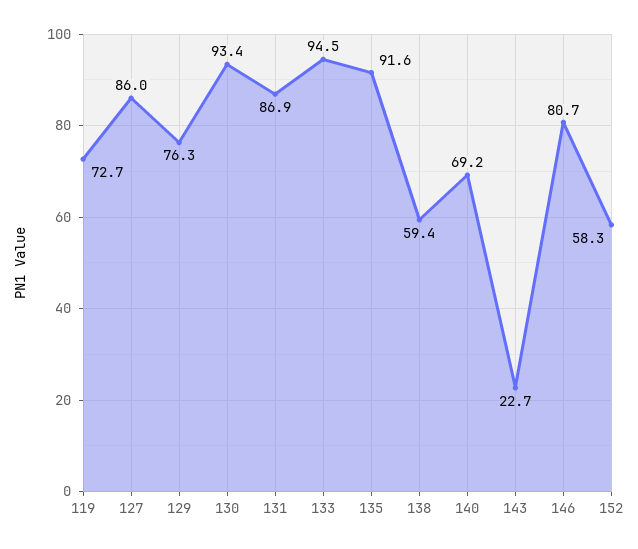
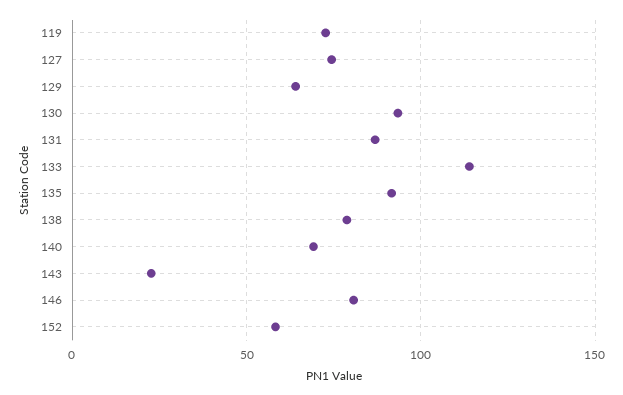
127: 86 -> 75
129: 76.3 -> 65
133: 94.5 -> 115
138: 59.4 -> 80

